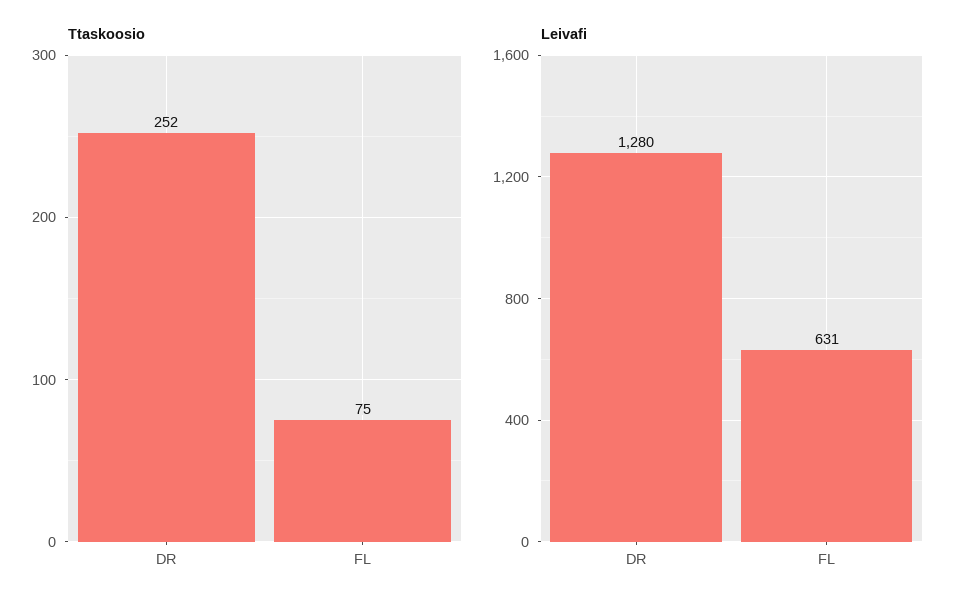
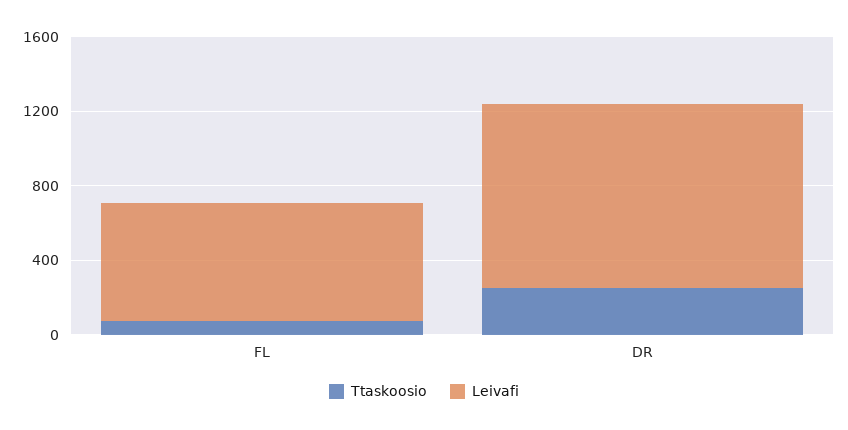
Leivafi, DR: 1280 -> 1000

